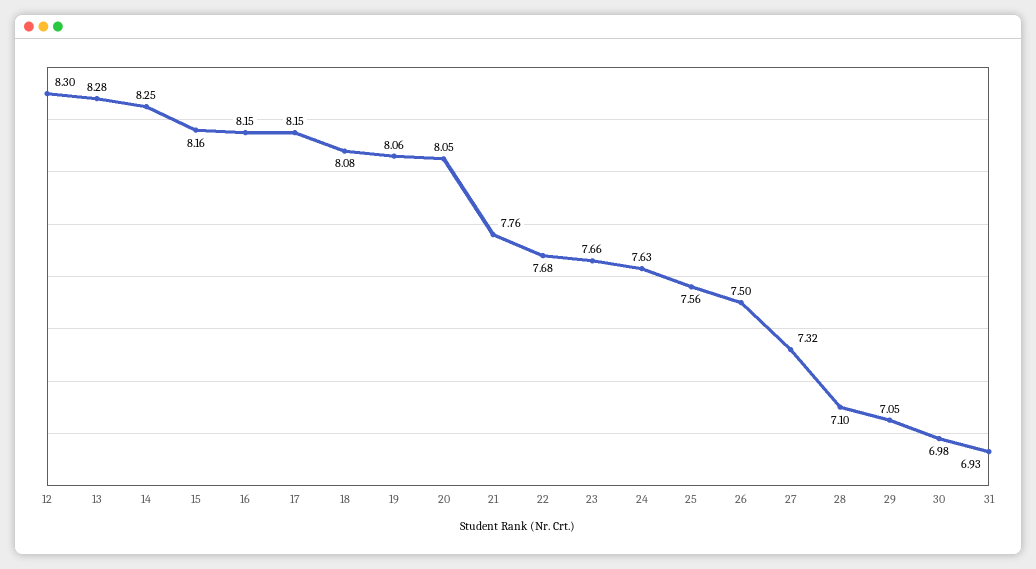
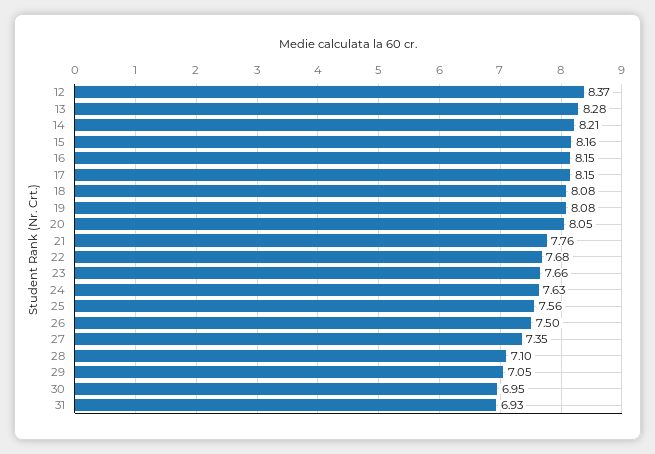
12: 8.3 -> 8.37
14: 8.25 -> 8.21
19: 8.06 -> 8.08
27: 7.32 -> 7.35
30: 6.98 -> 6.95

